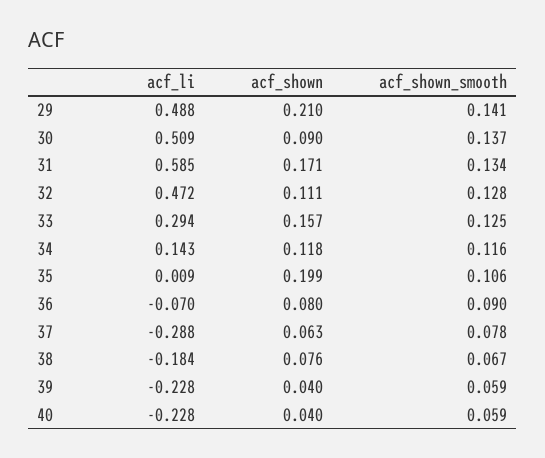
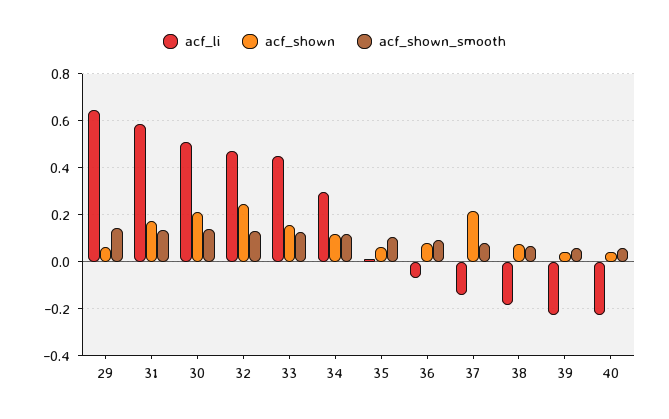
acf_li, 29: 0.488 -> 0.65
acf_shown, 29: 0.21 -> 0.05
acf_shown, 30: 0.09 -> 0.2
acf_shown, 32: 0.111 -> 0.25
acf_li, 33: 0.294 -> 0.45
acf_li, 34: 0.143 -> 0.3
acf_shown, 35: 0.199 -> 0.05
acf_li, 37: -0.288 -> -0.15
acf_shown, 37: 0.063 -> 0.2

